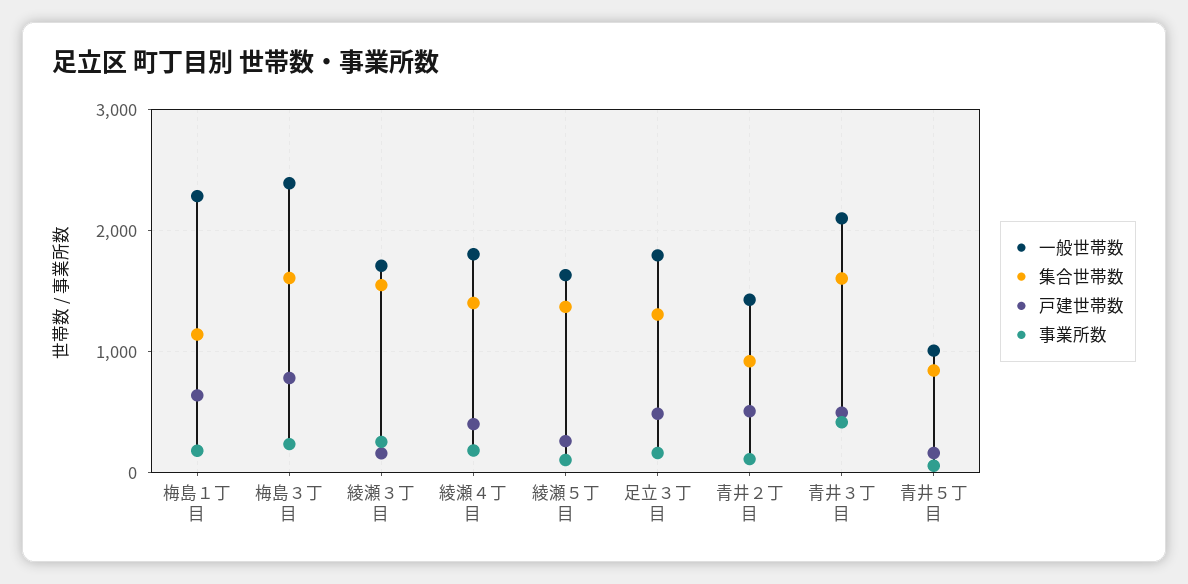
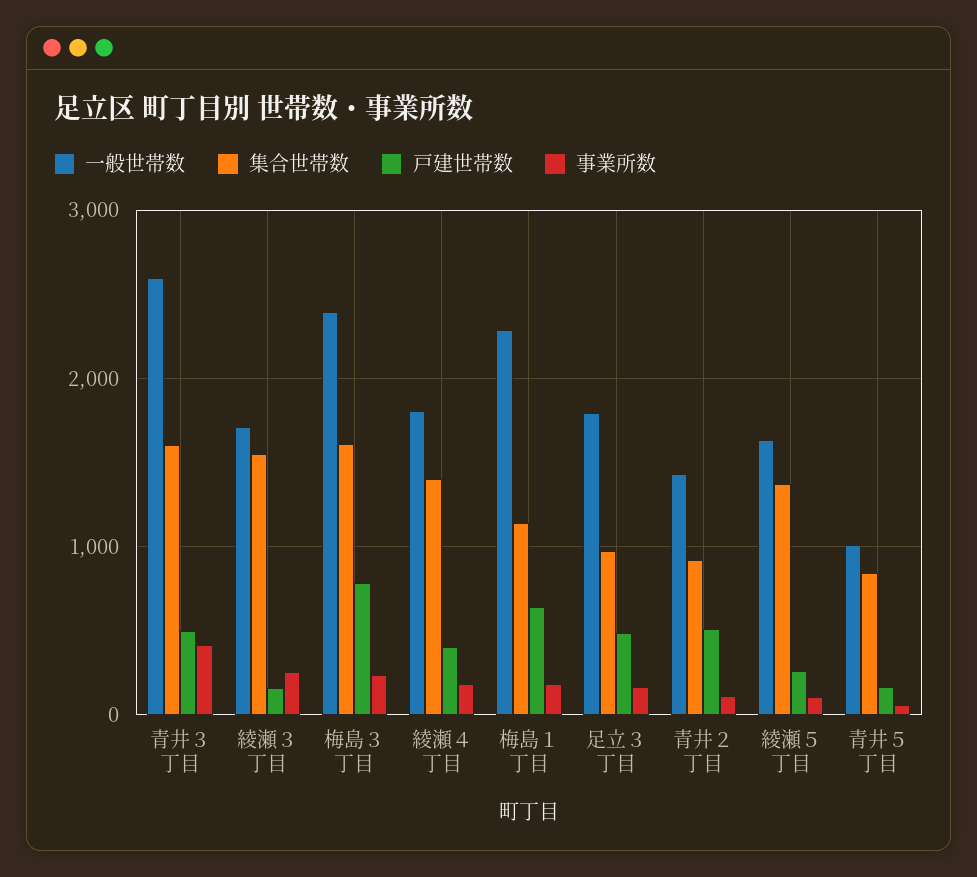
集合世帯数, 足立３丁目: 1300 -> 1000
一般世帯数, 青井３丁目: 2100 -> 2600

